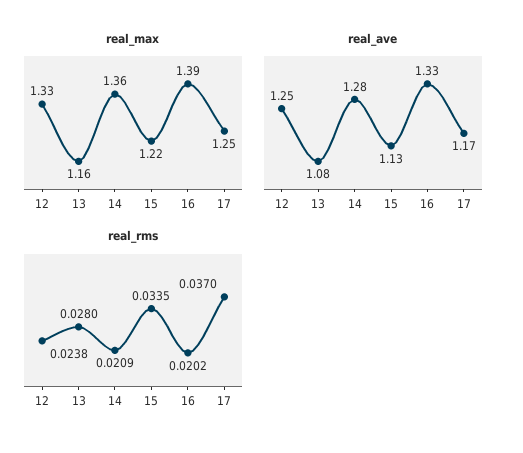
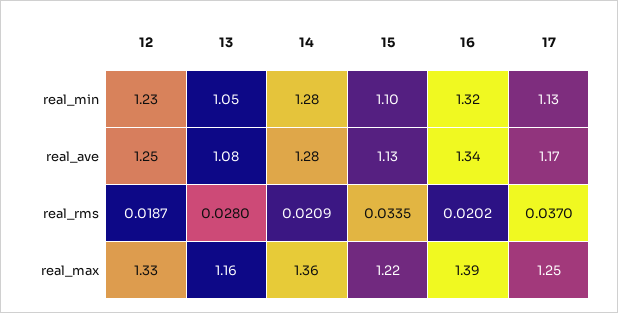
real_ave, 16: 1.33 -> 1.34
real_rms, 12: 0.0238 -> 0.0187
real_min, 12: none -> 1.23
real_min, 13: none -> 1.05
real_min, 14: none -> 1.28
real_min, 15: none -> 1.1
real_min, 16: none -> 1.32
real_min, 17: none -> 1.13

